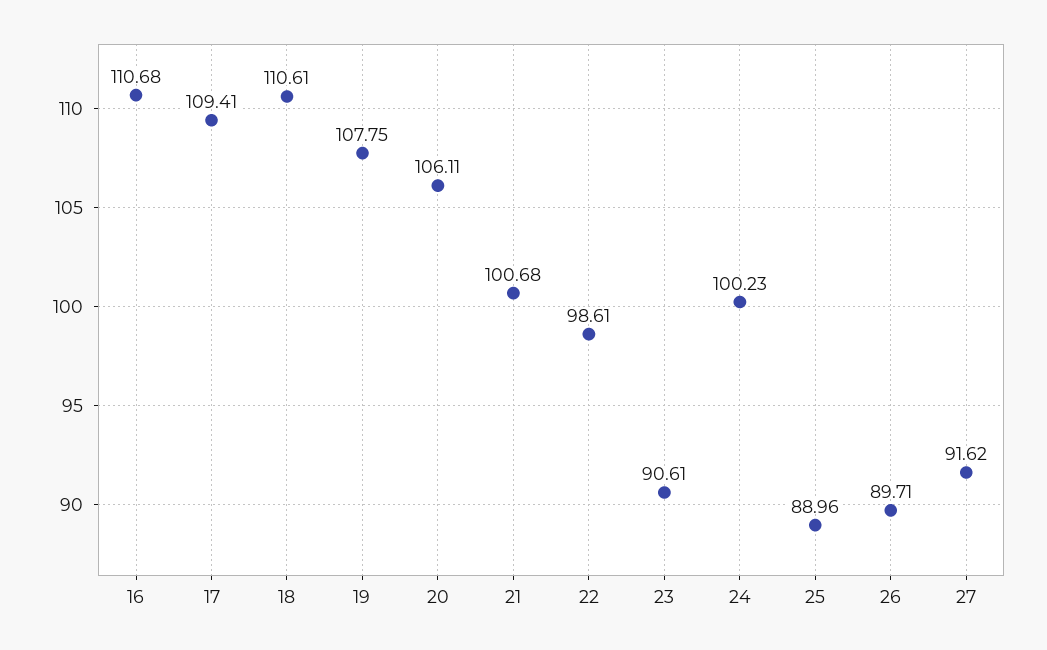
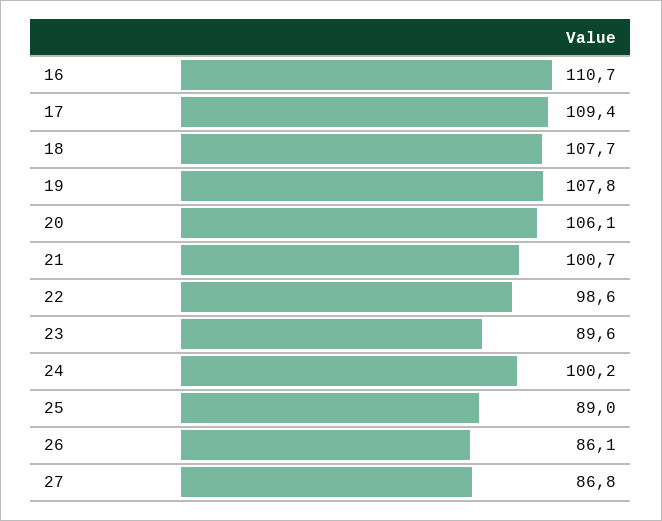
18: 110.61 -> 107.7
23: 90.61 -> 89.6
26: 89.71 -> 86.1
27: 91.62 -> 86.8

